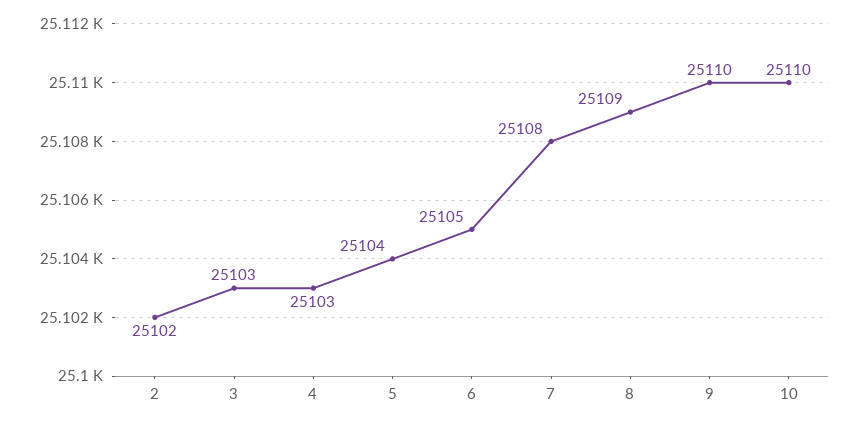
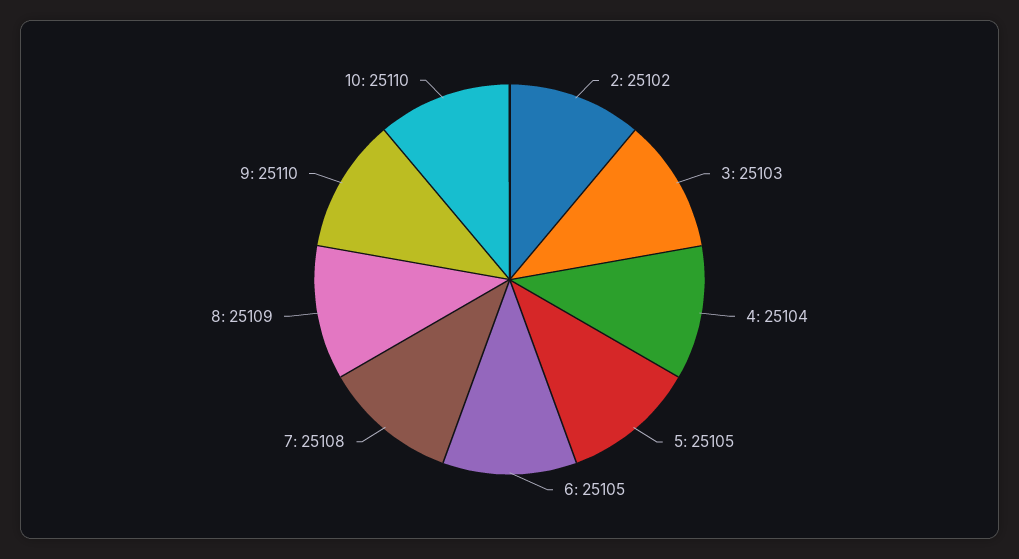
4: 25103 -> 25104
5: 25104 -> 25105

